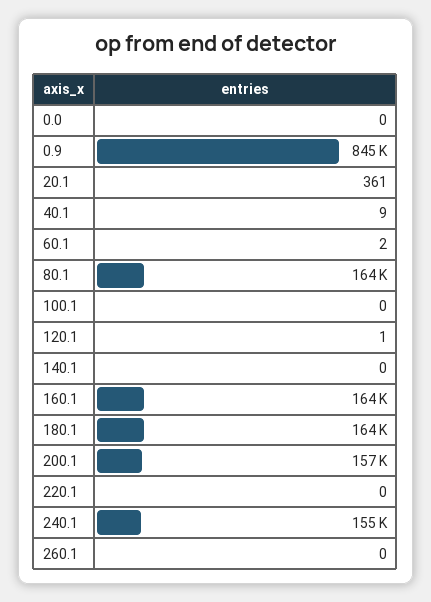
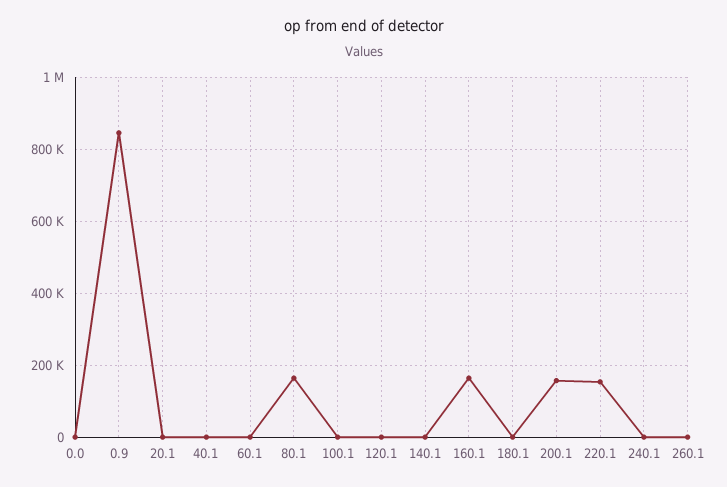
180.1: 164000 -> 0
220.1: 0 -> 160000
240.1: 155000 -> 0

